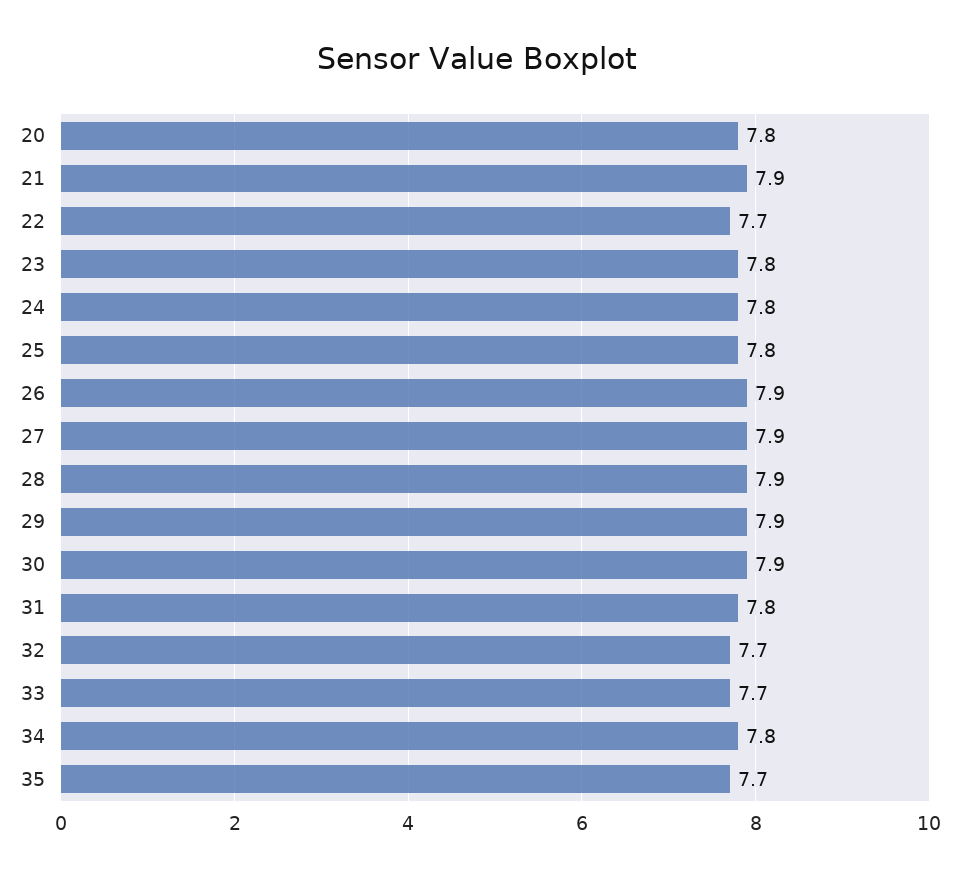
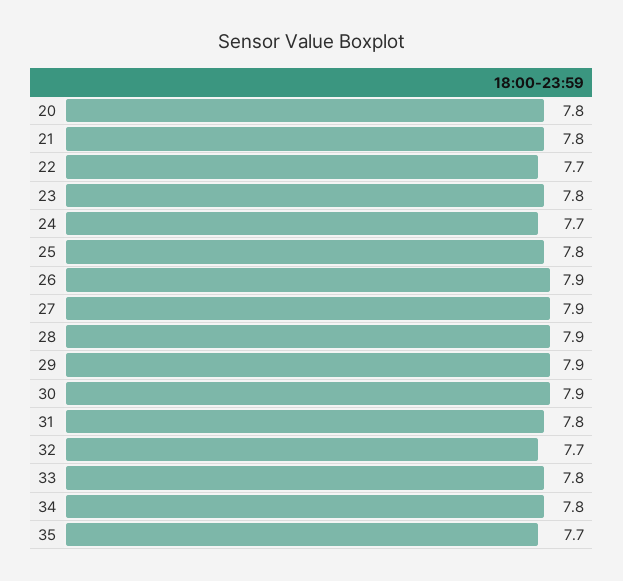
21: 7.9 -> 7.8
24: 7.8 -> 7.7
33: 7.7 -> 7.8

